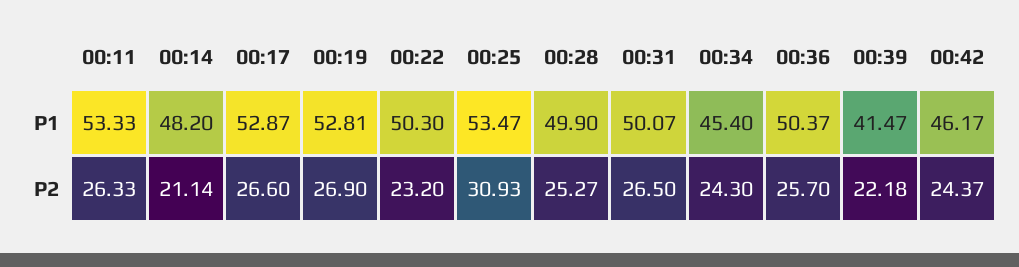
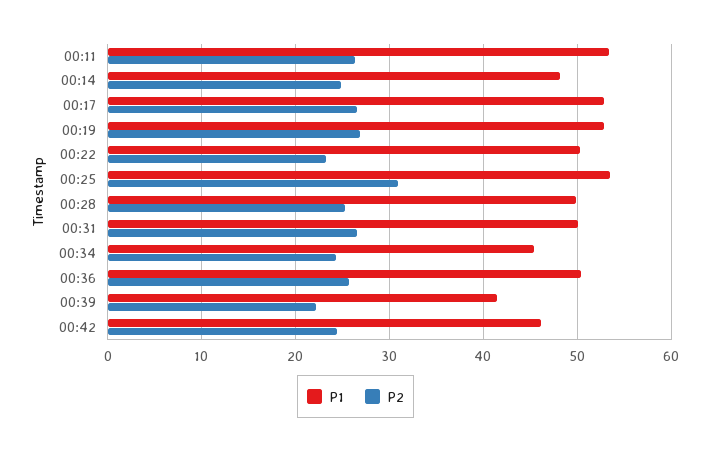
P2, 00:14: 21.14 -> 25

